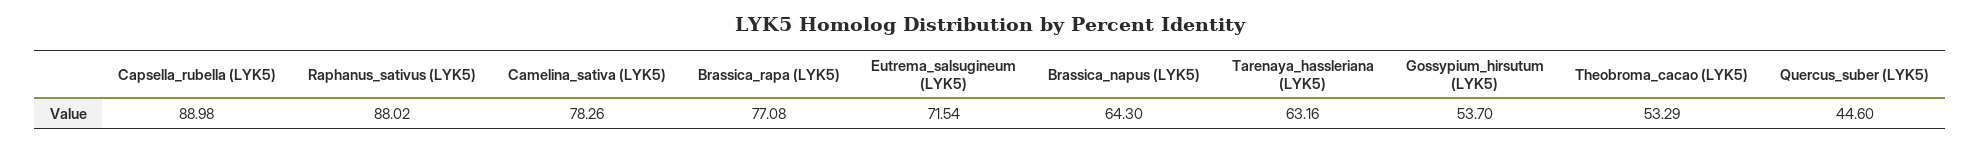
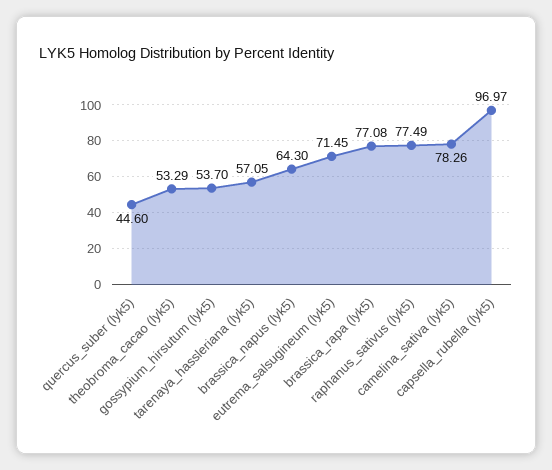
Capsella_rubella (LYK5): 88.98 -> 96.97
Raphanus_sativus (LYK5): 88.02 -> 77.49
Eutrema_salsugineum (LYK5): 71.54 -> 71.45
Tarenaya_hassleriana (LYK5): 63.16 -> 57.05

